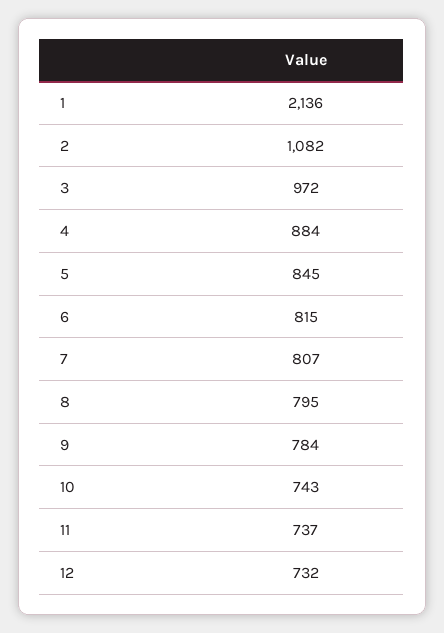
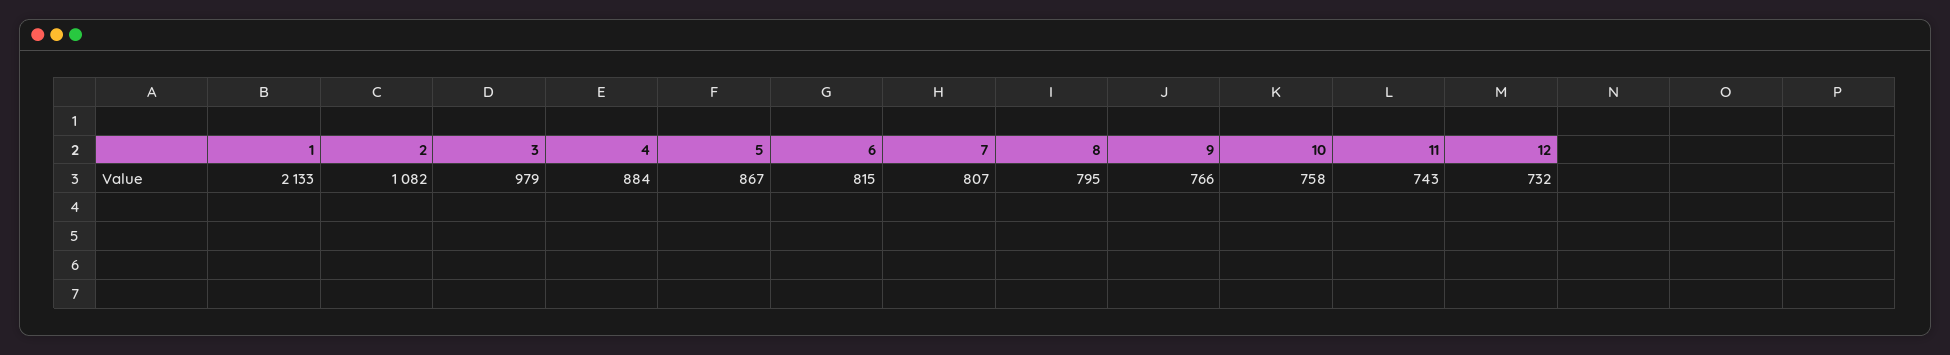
1: 2136 -> 2133
3: 972 -> 979
5: 845 -> 867
9: 784 -> 766
10: 743 -> 758
11: 737 -> 743

